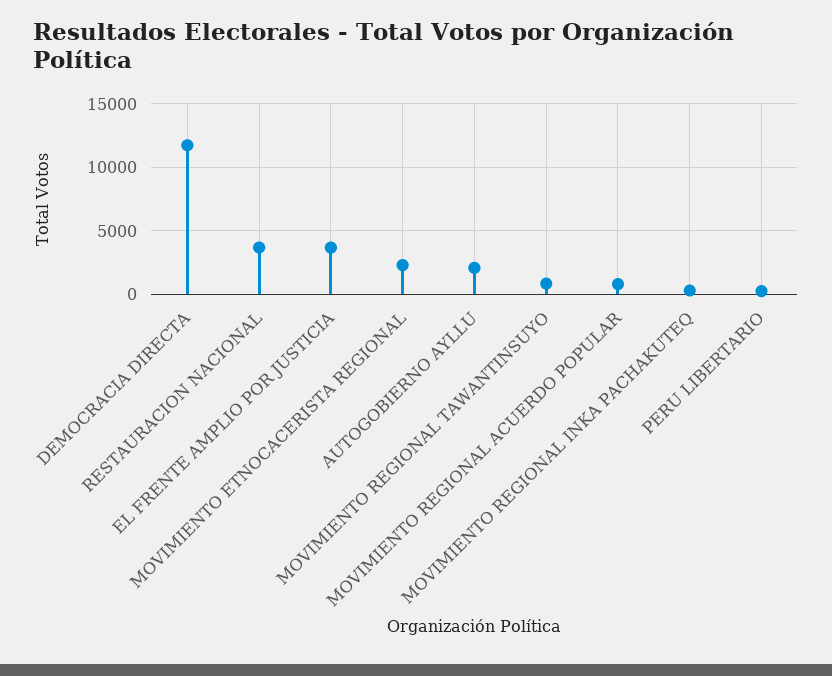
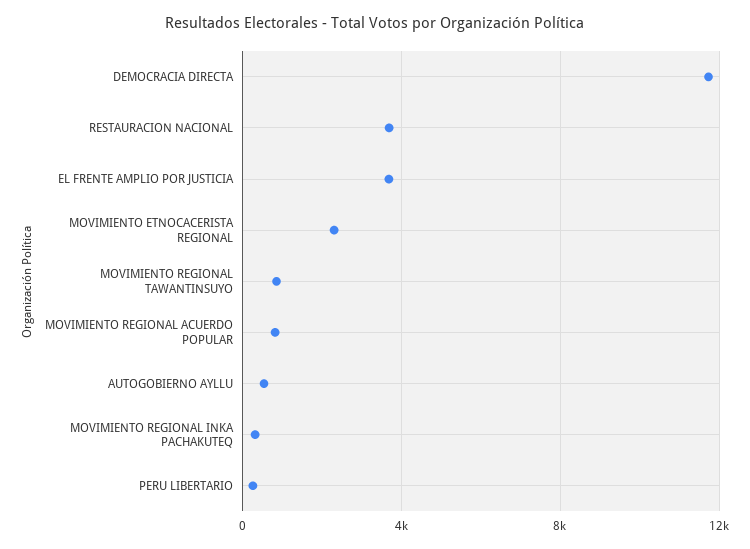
AUTOGOBIERNO AYLLU: 2000 -> 500

